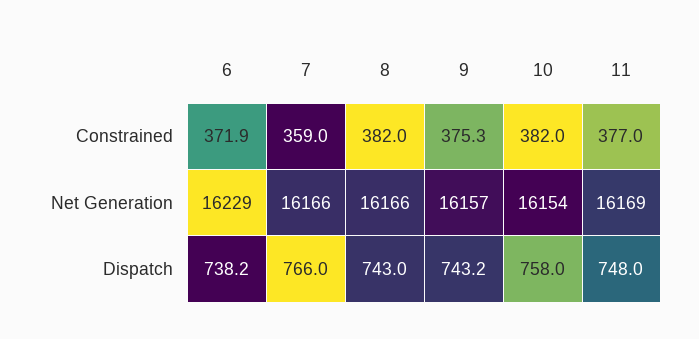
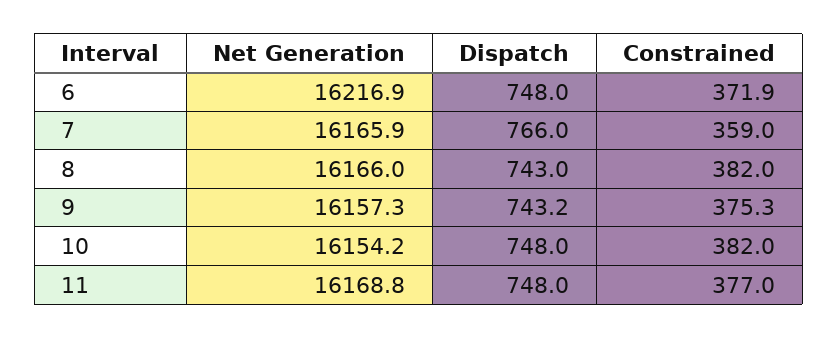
6, Net Generation: 16229 -> 16216.9
6, Dispatch: 738.2 -> 748
10, Dispatch: 758 -> 748

